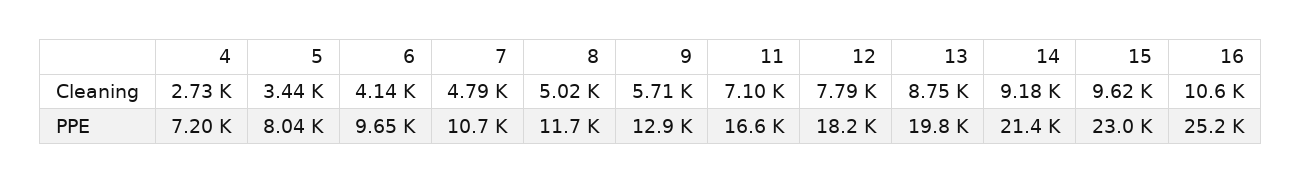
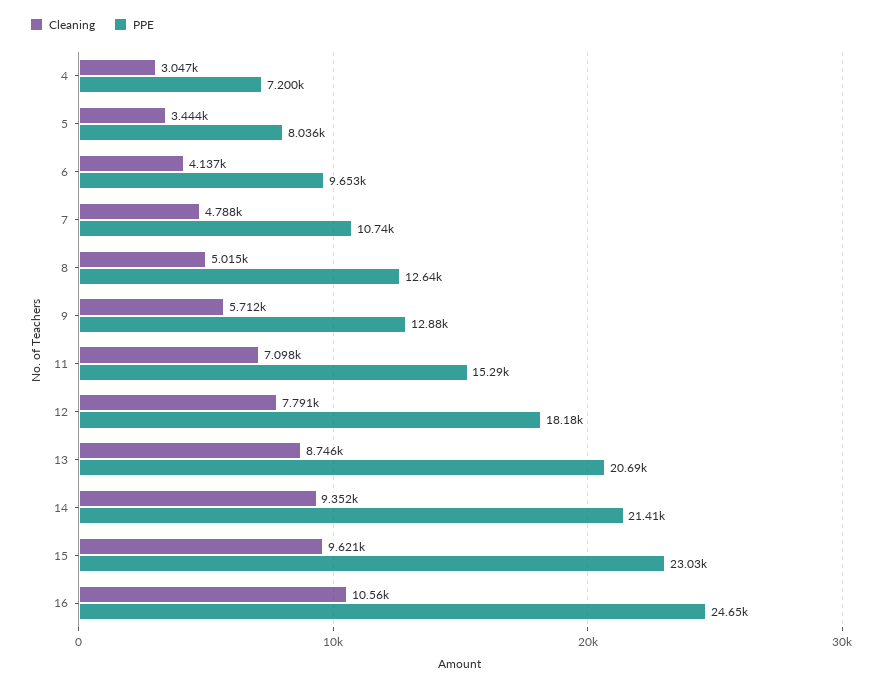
Cleaning, 4: 2730 -> 3047
Cleaning, 14: 9180 -> 9352
PPE, 8: 11700 -> 12640
PPE, 11: 16600 -> 15290
PPE, 13: 19800 -> 20690
PPE, 16: 25200 -> 24650

